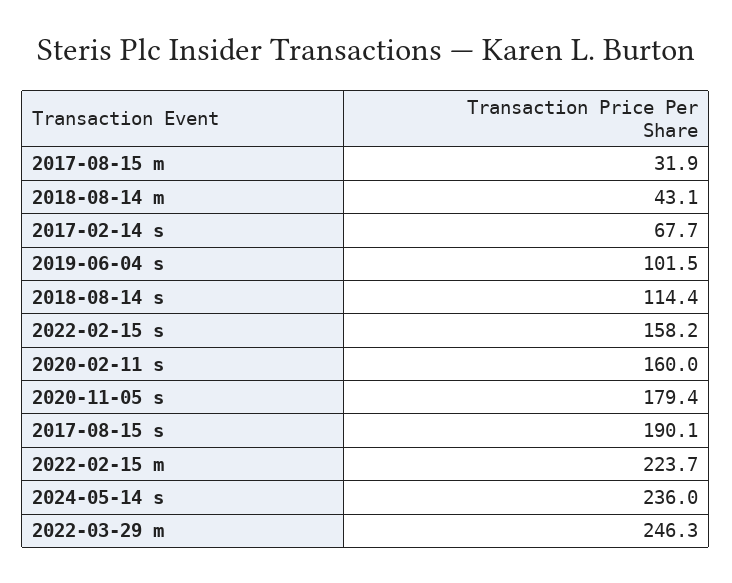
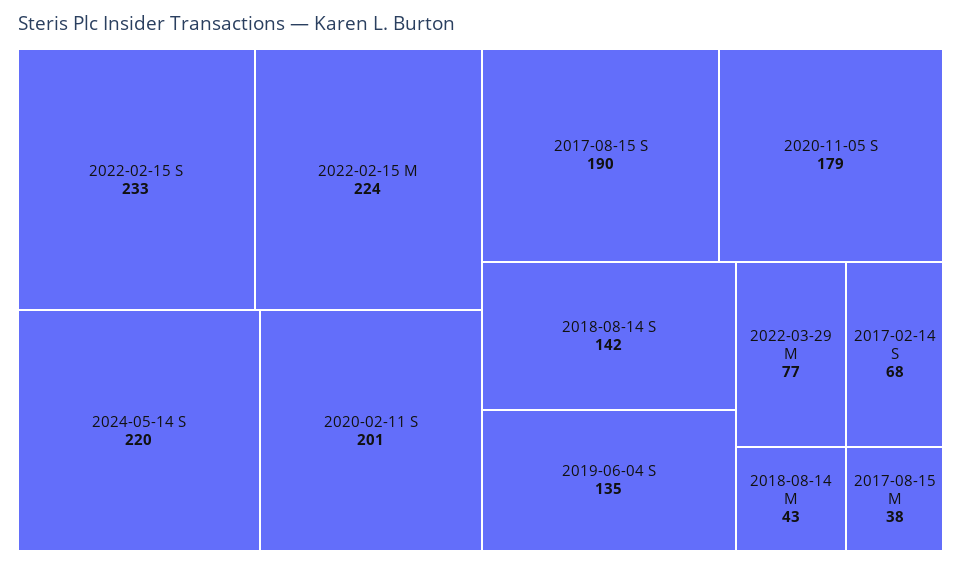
2017-08-15 m: 31.9 -> 38
2019-06-04 s: 101.5 -> 135
2018-08-14 s: 114.4 -> 142
2022-02-15 s: 158.2 -> 233
2020-02-11 s: 160 -> 201
2024-05-14 s: 236 -> 220
2022-03-29 m: 246.3 -> 77

